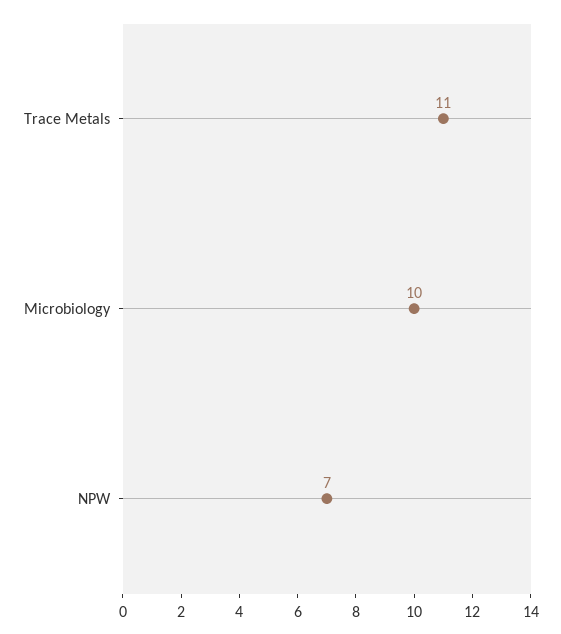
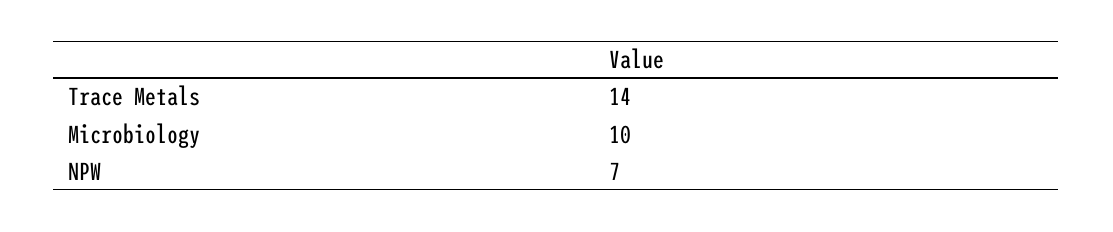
Trace Metals: 11 -> 14

